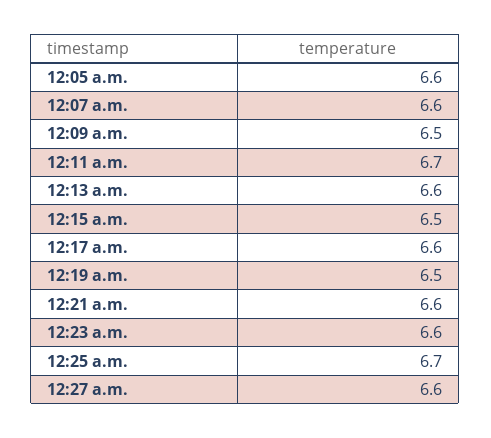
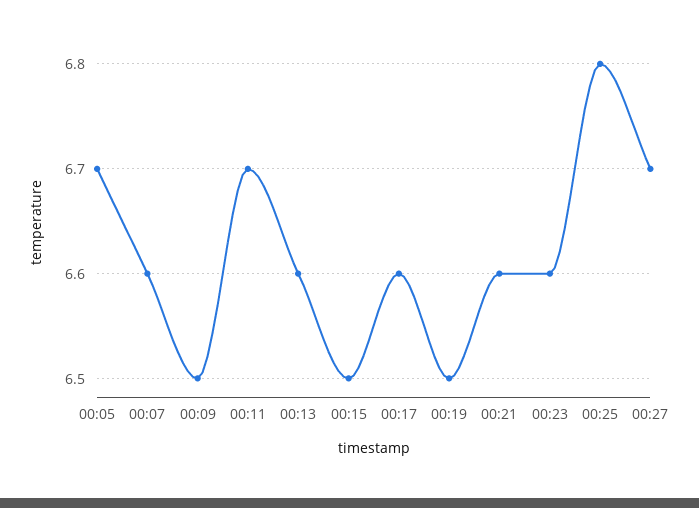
12:05 a.m.: 6.6 -> 6.7
12:25 a.m.: 6.7 -> 6.8
12:27 a.m.: 6.6 -> 6.7

